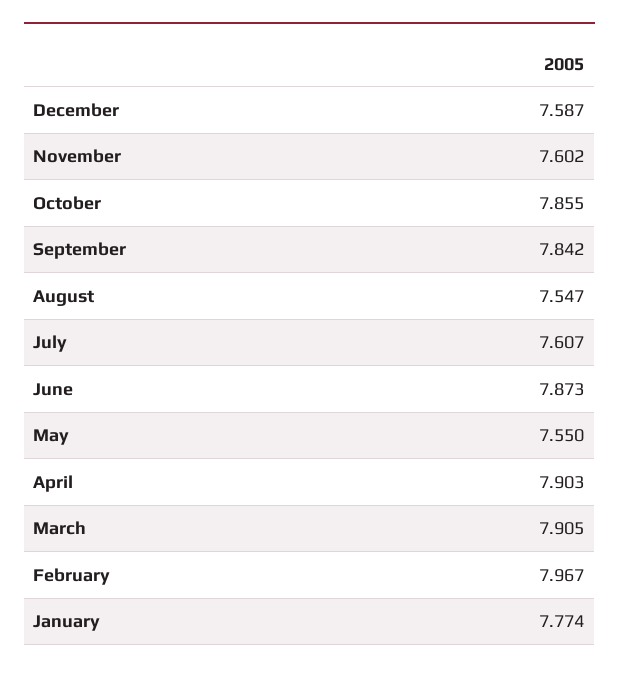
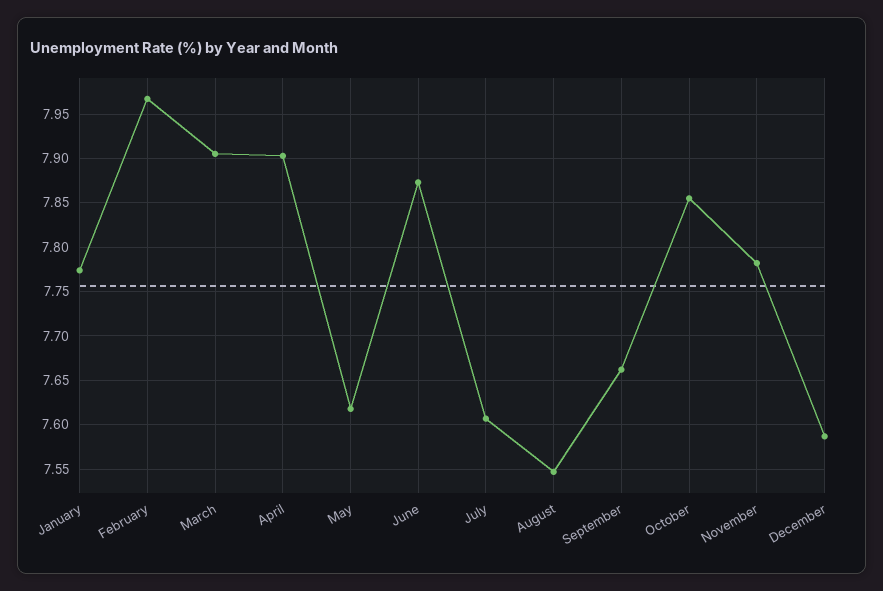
November: 7.602 -> 7.78
September: 7.842 -> 7.66
May: 7.55 -> 7.62

